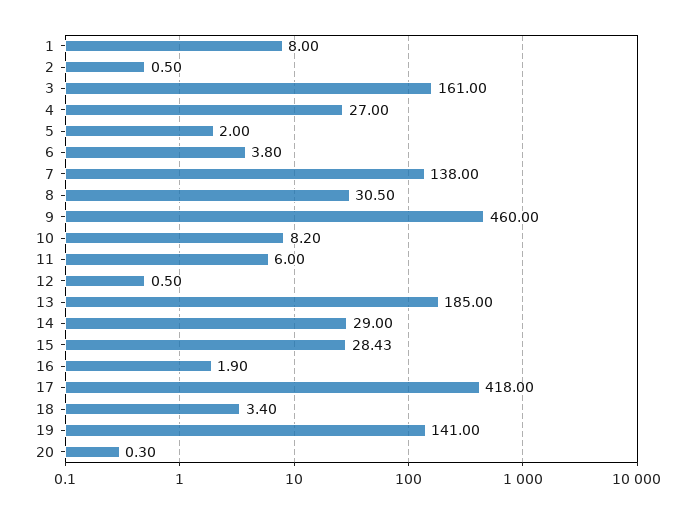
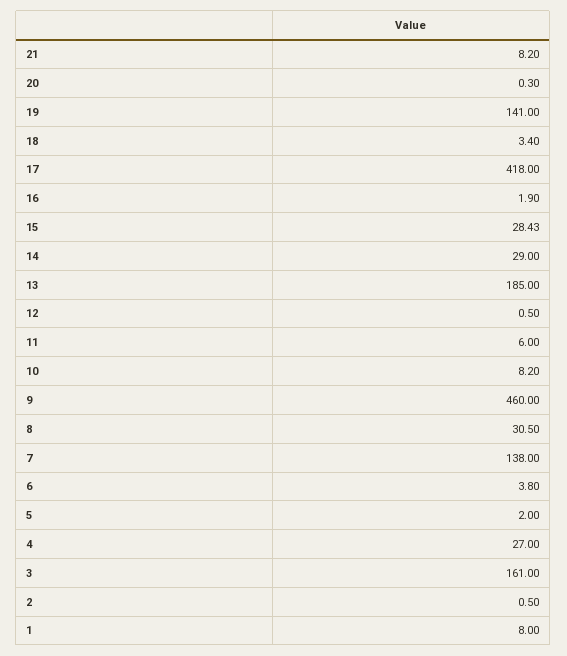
21: none -> 8.2

